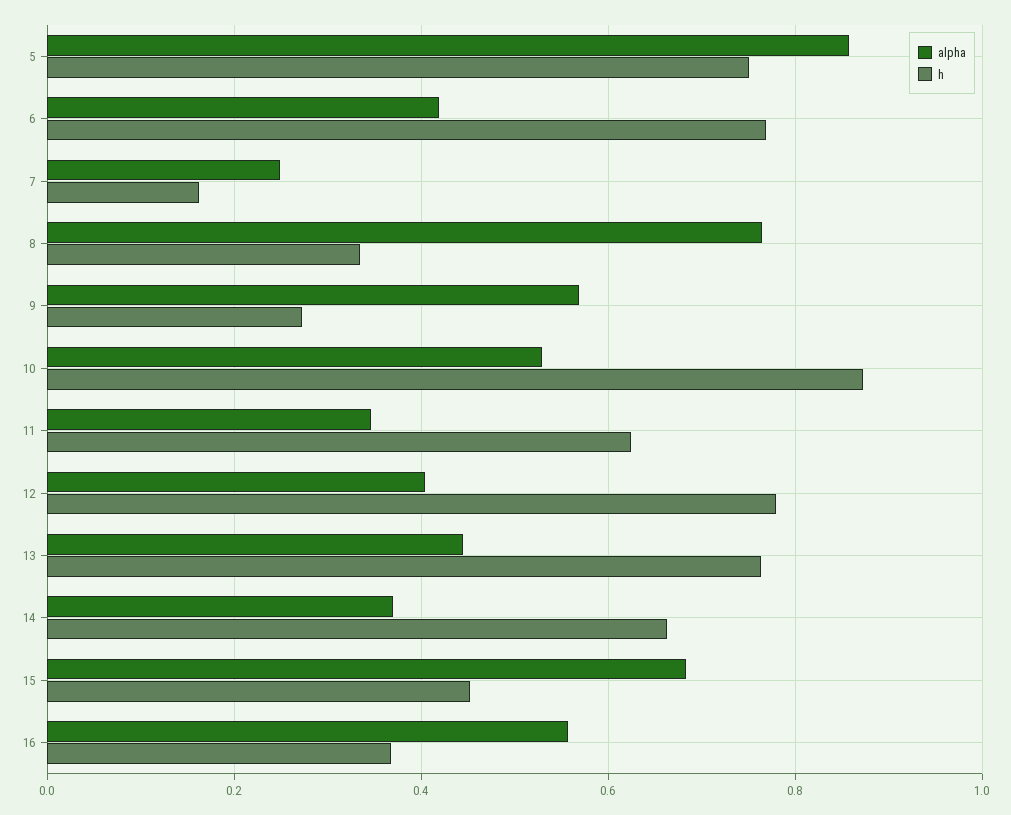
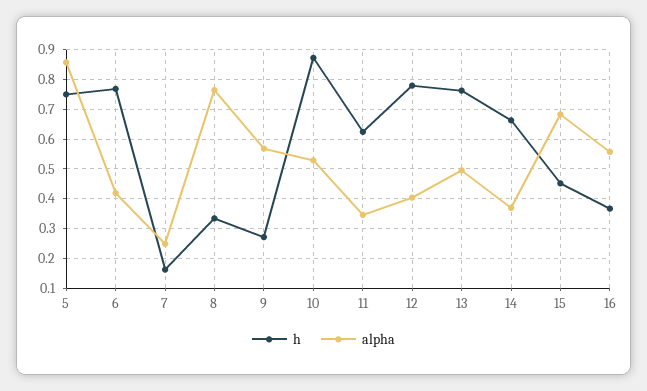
alpha, 13: 0.44 -> 0.5

